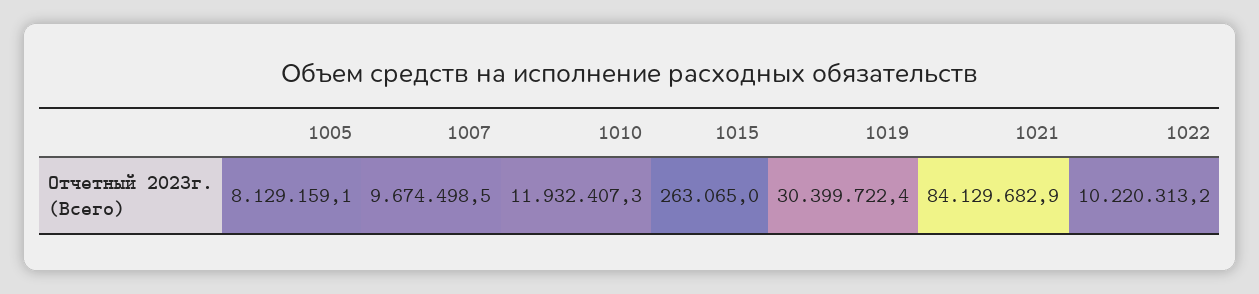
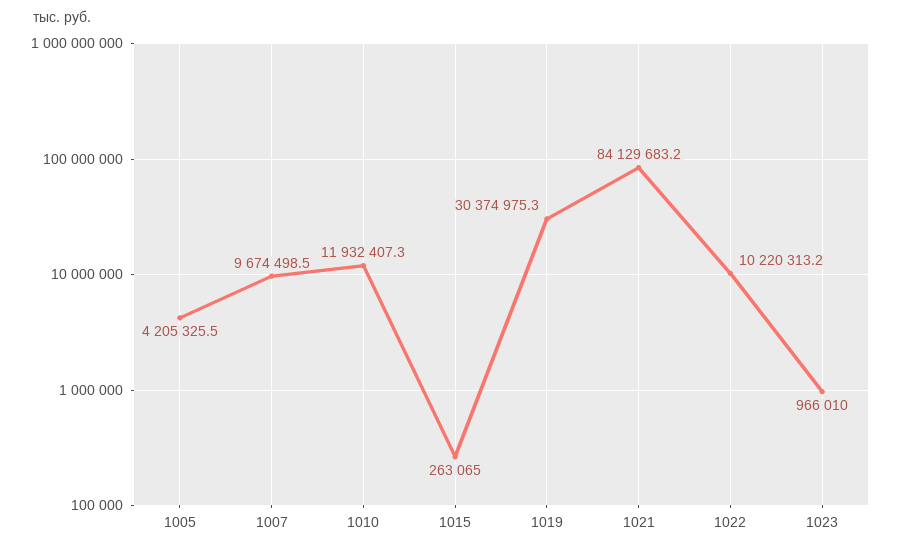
1005: 8129159.1 -> 4205325.5
1019: 30399722.4 -> 30374975.3
1021: 84129682.9 -> 84129683.2
1023: none -> 966010

